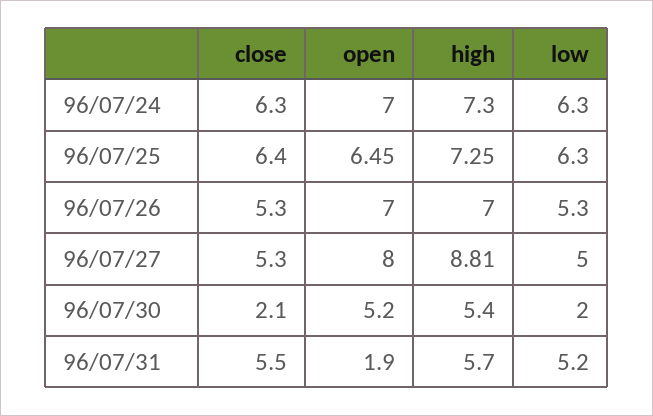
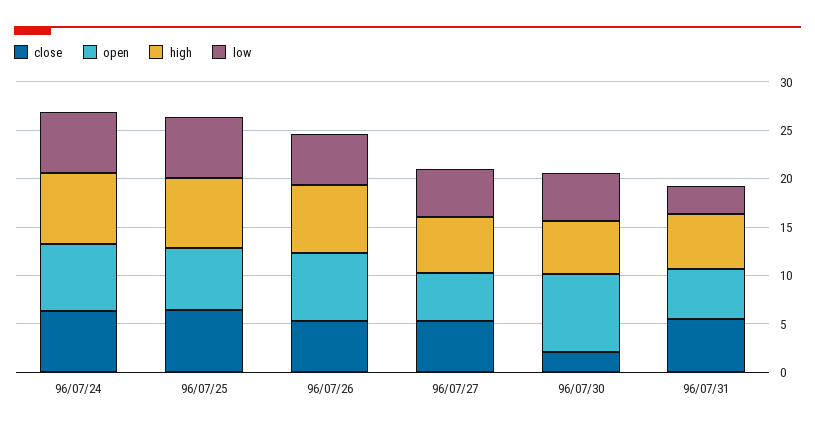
open, 96/07/27: 8 -> 5
high, 96/07/27: 8.81 -> 6
open, 96/07/30: 5.2 -> 8
low, 96/07/30: 2 -> 5
open, 96/07/31: 1.9 -> 5
low, 96/07/31: 5.2 -> 3

